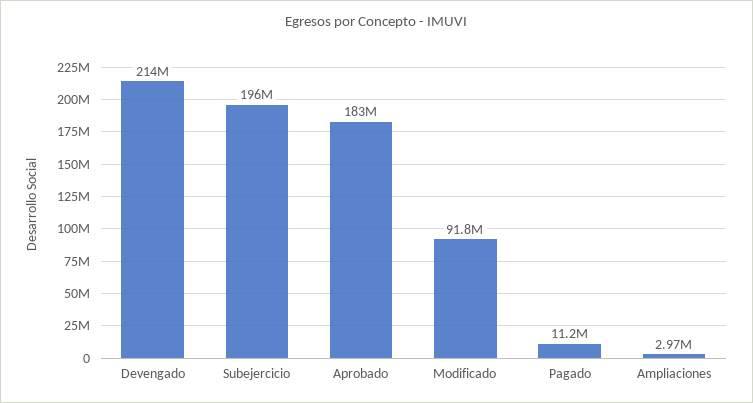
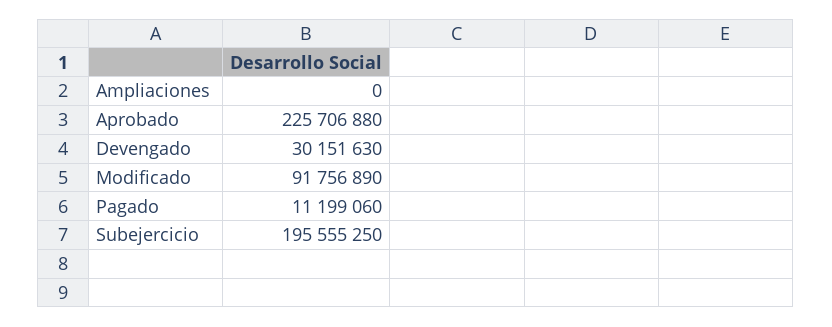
Devengado: 214000000 -> 30151630
Aprobado: 183000000 -> 225706880
Ampliaciones: 2970000 -> 0

